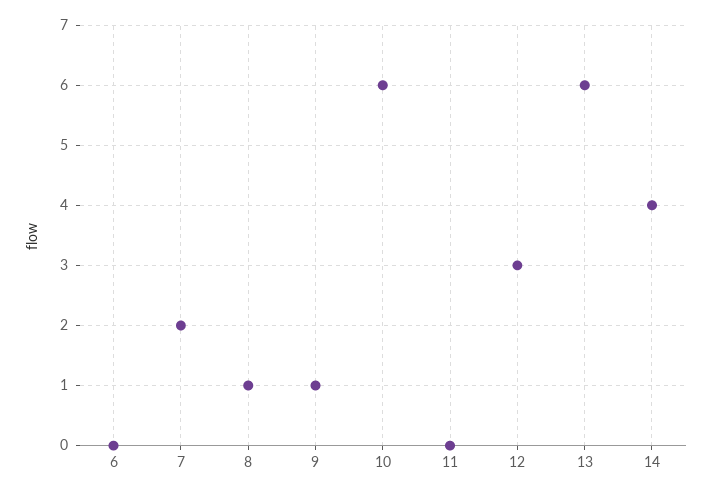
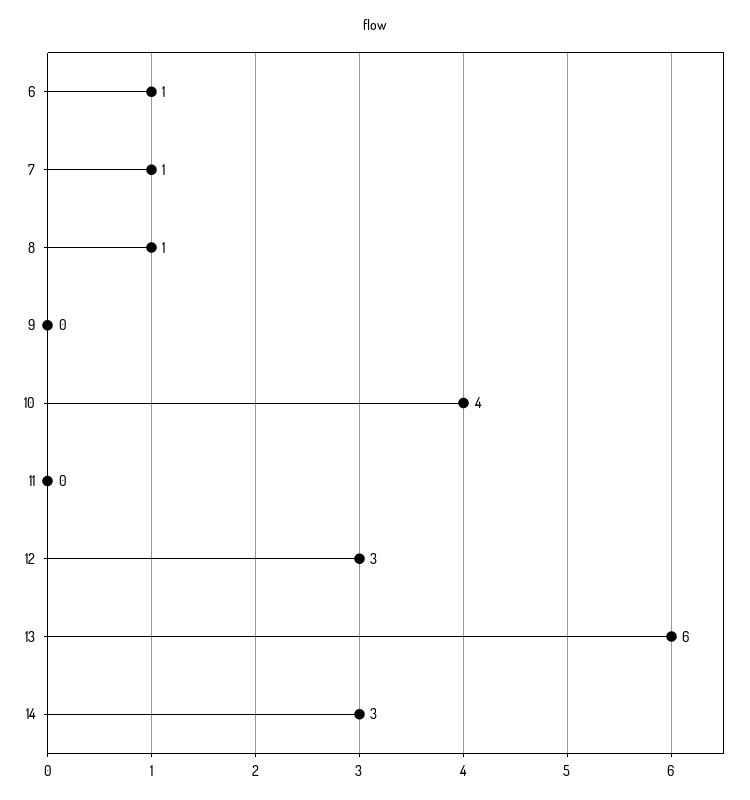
6: 0 -> 1
7: 2 -> 1
9: 1 -> 0
10: 6 -> 4
14: 4 -> 3

